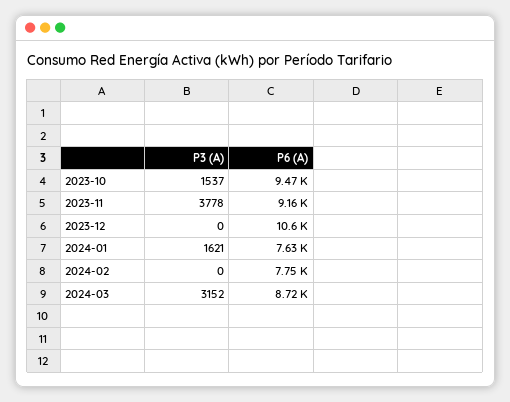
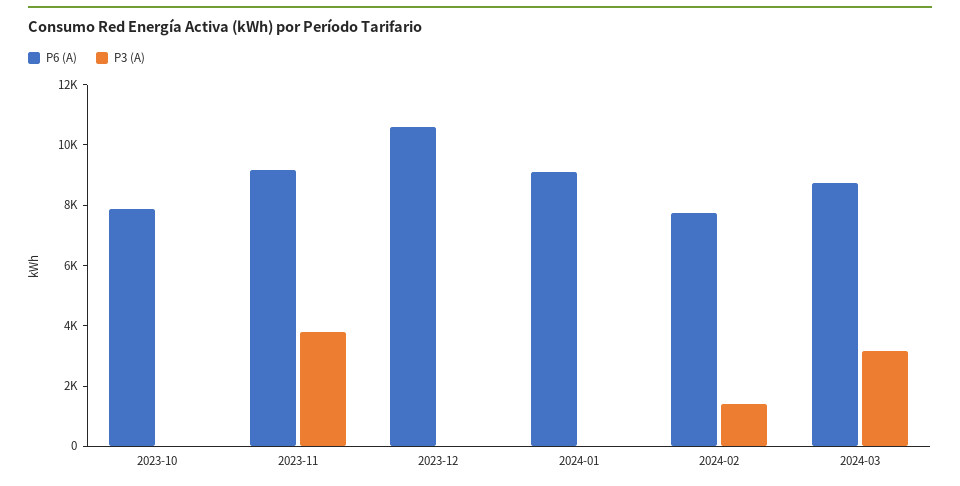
P3 (A), 2023-10: 1537 -> 0
P6 (A), 2023-10: 9470 -> 8000
P3 (A), 2024-01: 1621 -> 0
P6 (A), 2024-01: 7630 -> 9000
P3 (A), 2024-02: 0 -> 1500

